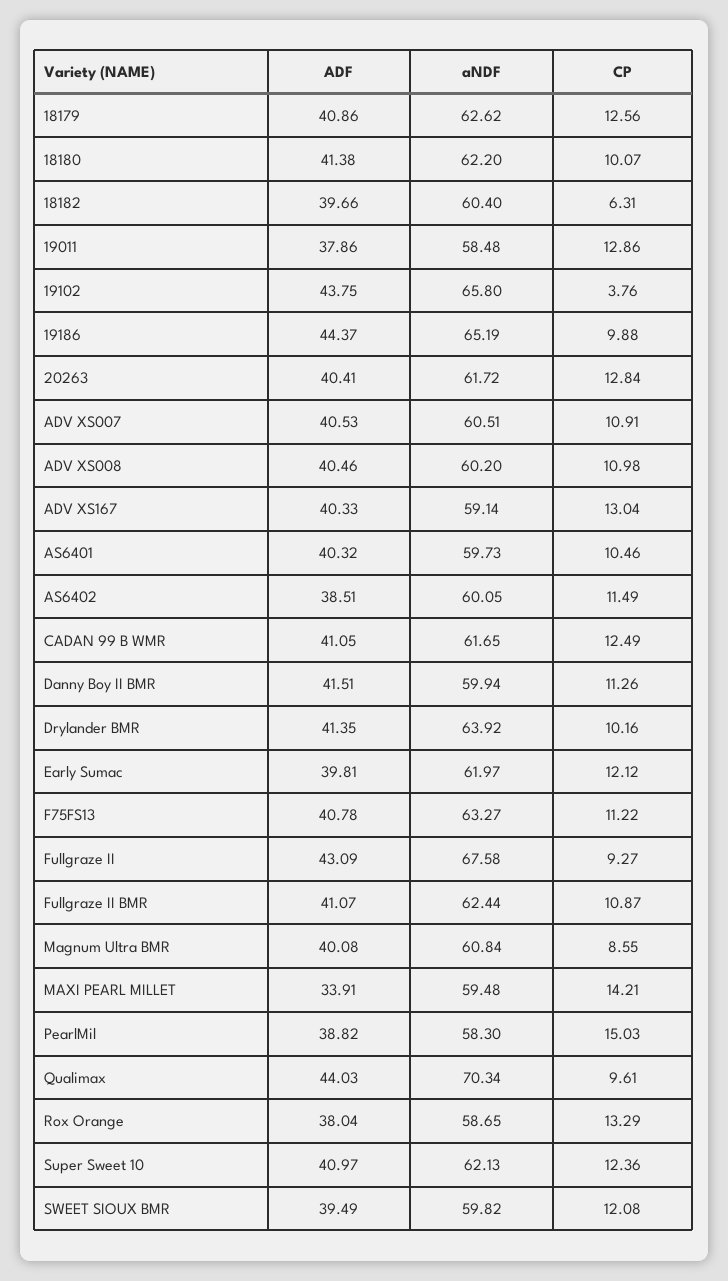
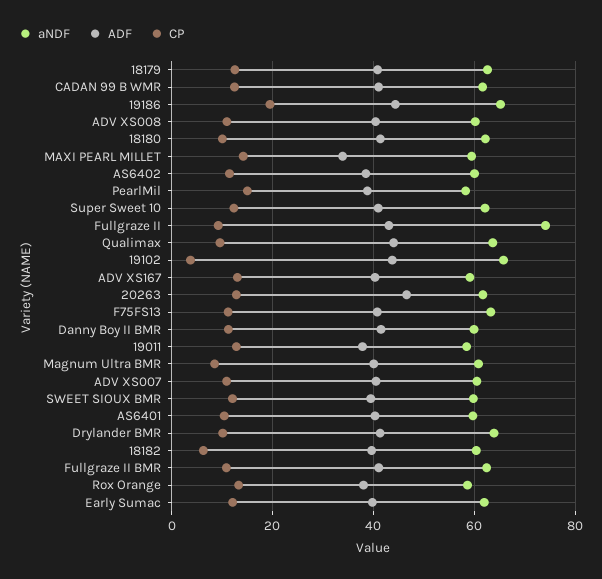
CP, 19186: 9.88 -> 20
ADF, 20263: 40.41 -> 46
aNDF, Fullgraze II: 67.58 -> 74
aNDF, Qualimax: 70.34 -> 64

